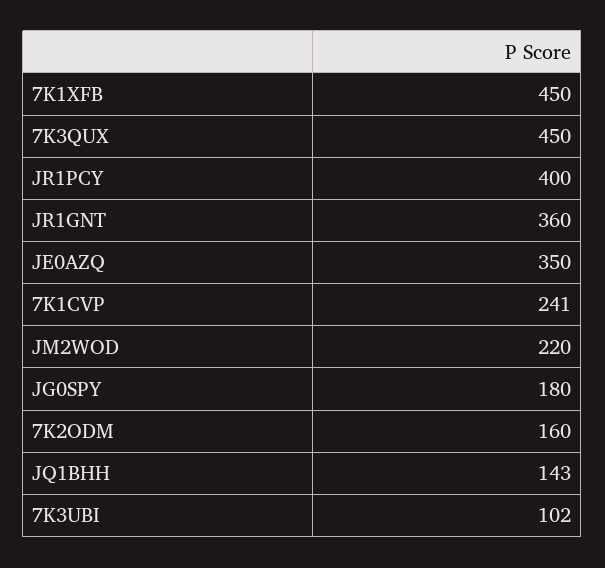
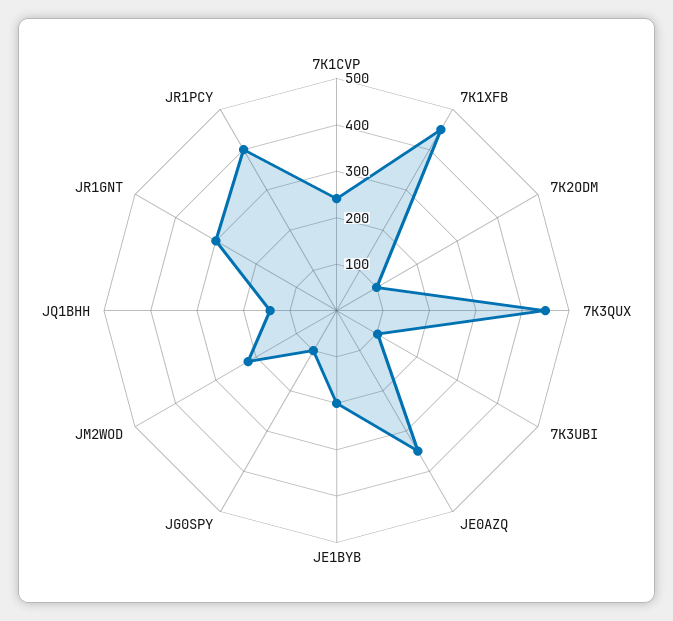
JR1GNT: 360 -> 300
JG0SPY: 180 -> 100
7K2ODM: 160 -> 100
JE1BYB: none -> 200

